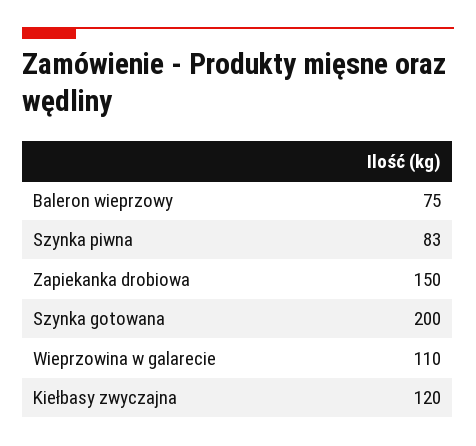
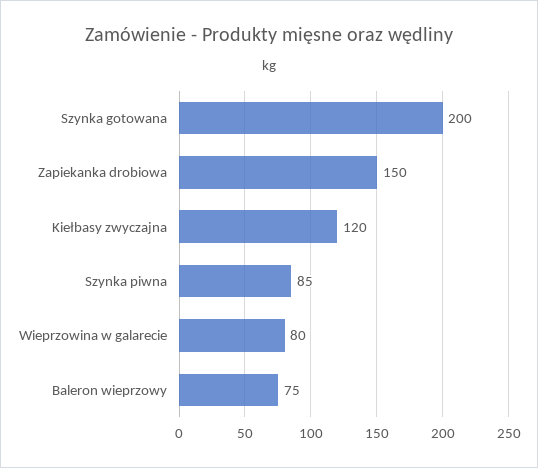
Szynka piwna: 83 -> 85
Wieprzowina w galarecie: 110 -> 80

